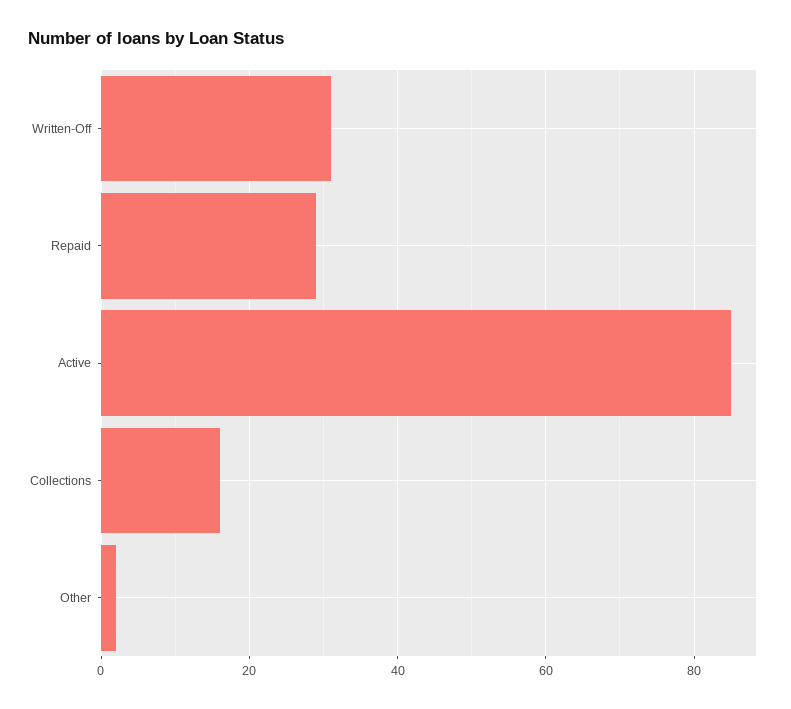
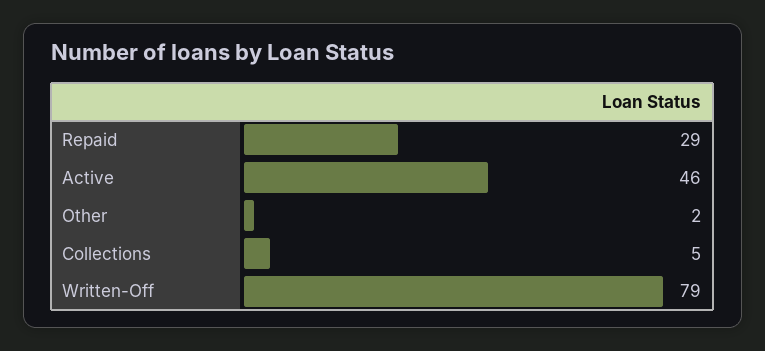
Written-Off: 30 -> 79
Active: 85 -> 46
Collections: 15 -> 5

